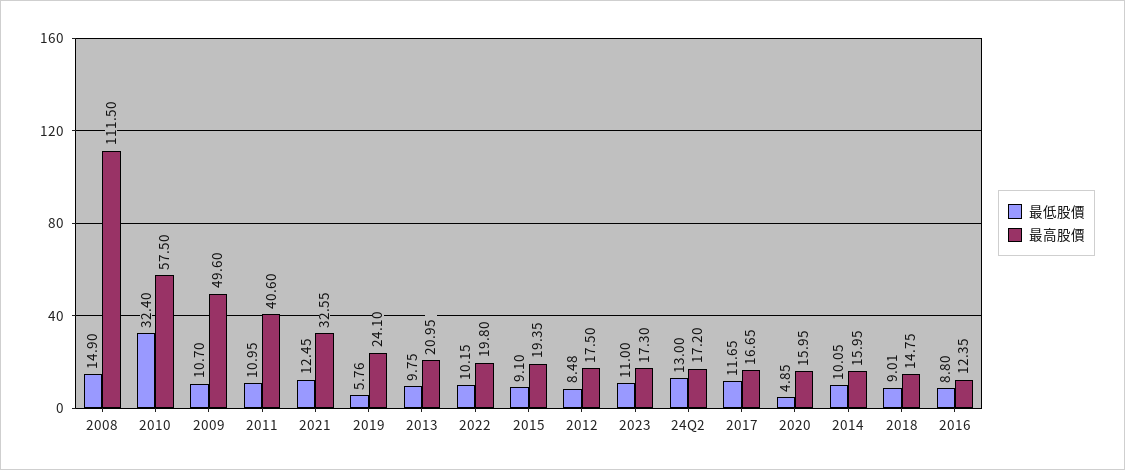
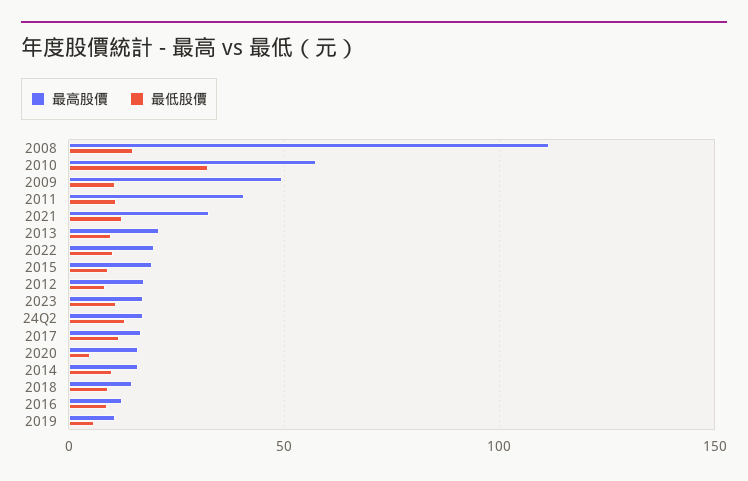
最高股價, 2019: 24.1 -> 10

